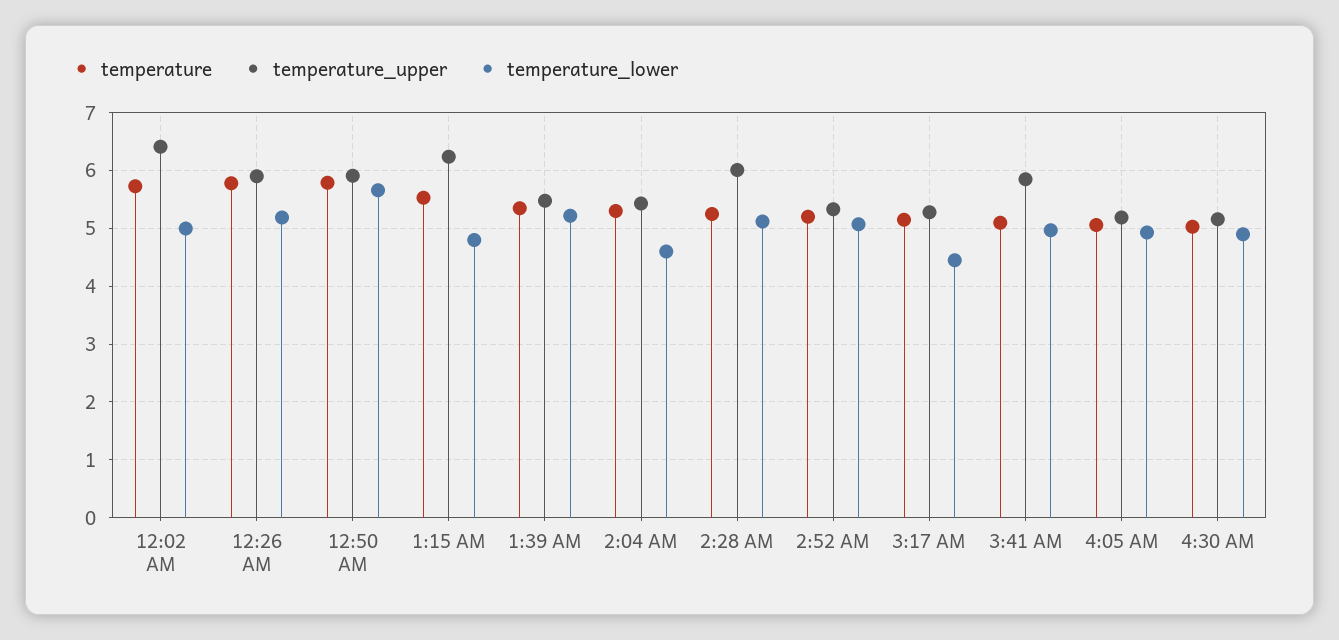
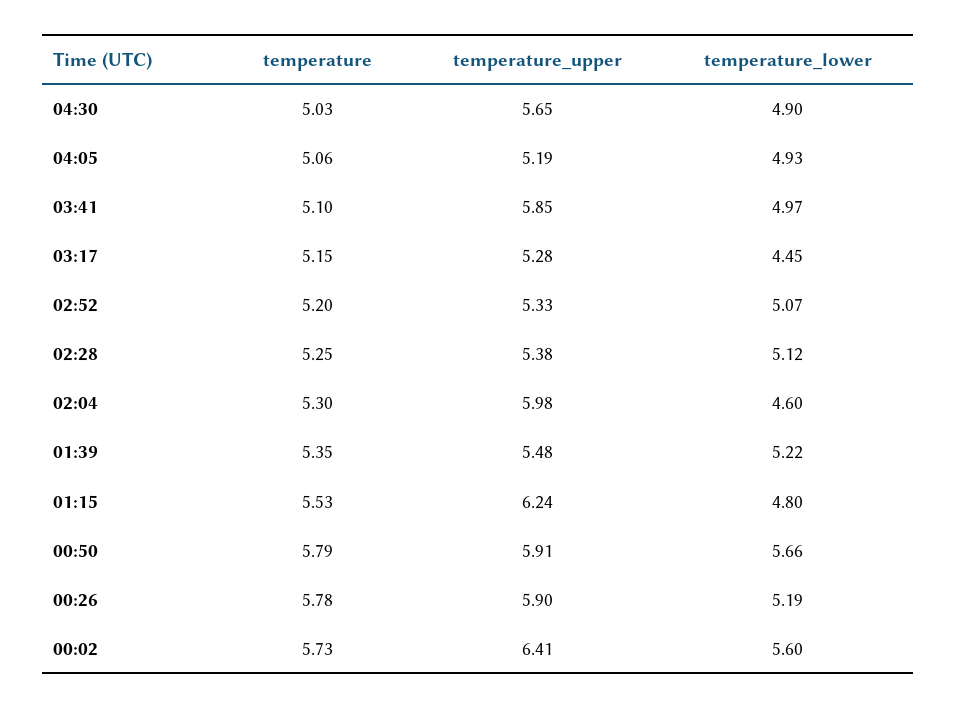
temperature_lower, 12:02 AM: 5 -> 5.6
temperature_upper, 2:04 AM: 5.4 -> 5.98
temperature_upper, 2:28 AM: 6 -> 5.38
temperature_upper, 4:30 AM: 5.2 -> 5.65

